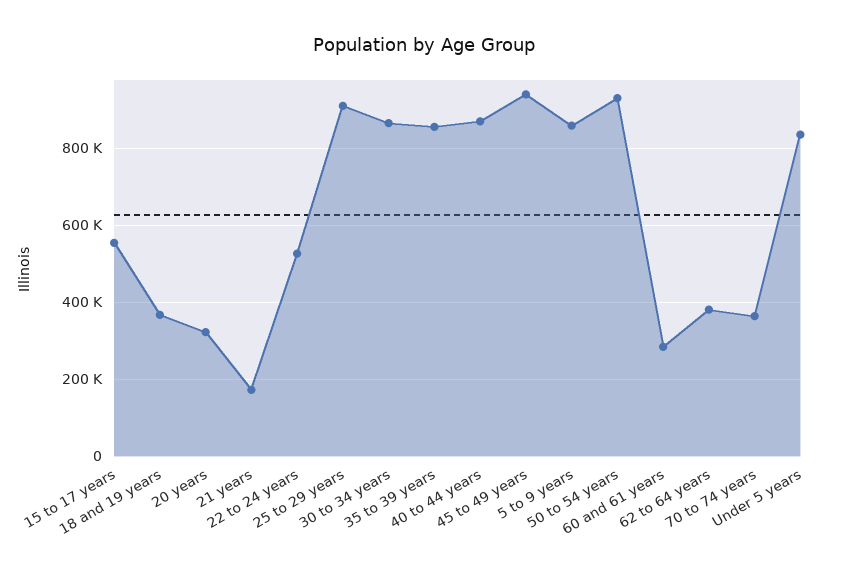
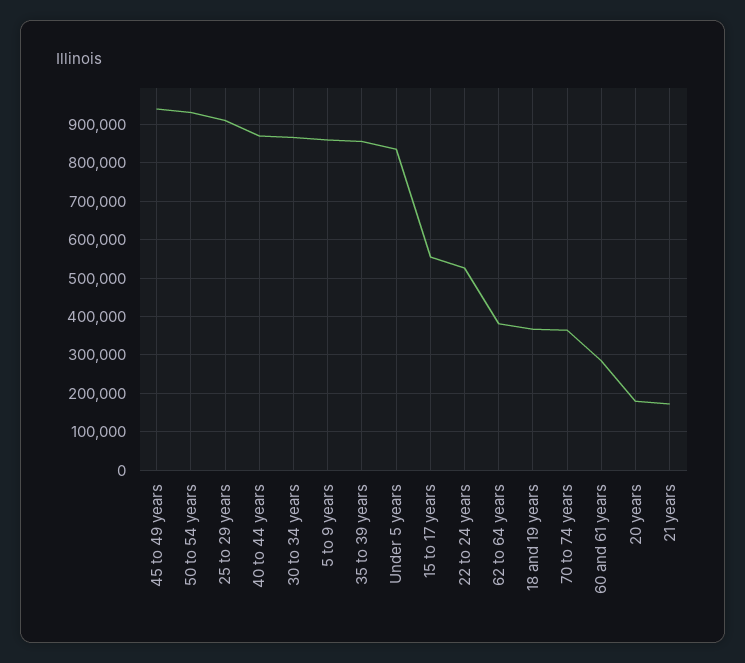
20 years: 320000 -> 180000

